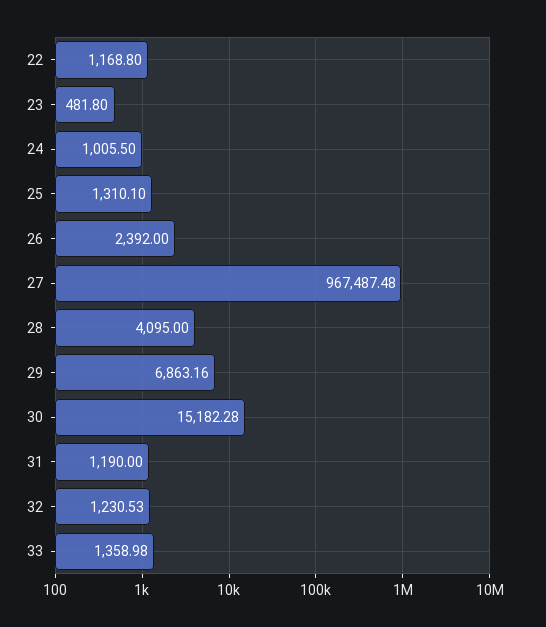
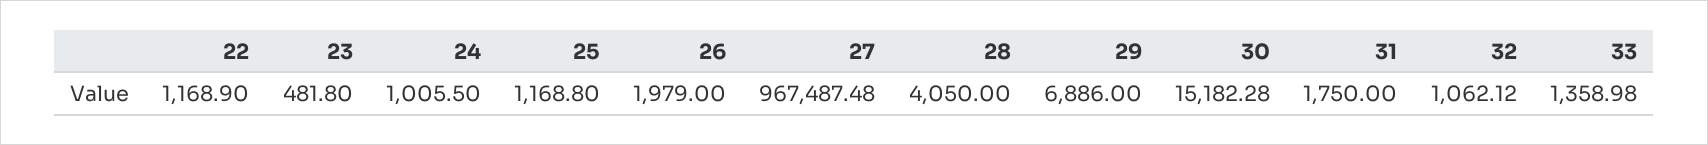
22: 1168.8 -> 1168.9
25: 1310.1 -> 1168.8
26: 2392 -> 1979
28: 4095 -> 4050
29: 6863.16 -> 6886
31: 1190 -> 1750
32: 1230.53 -> 1062.12

